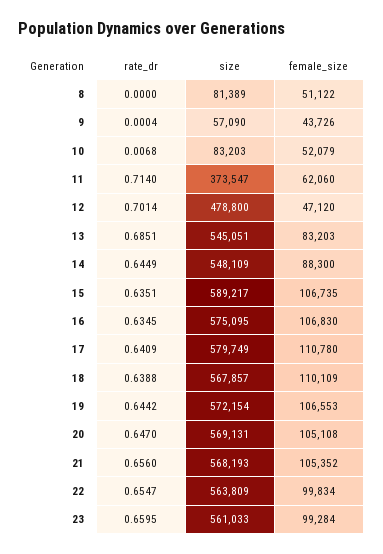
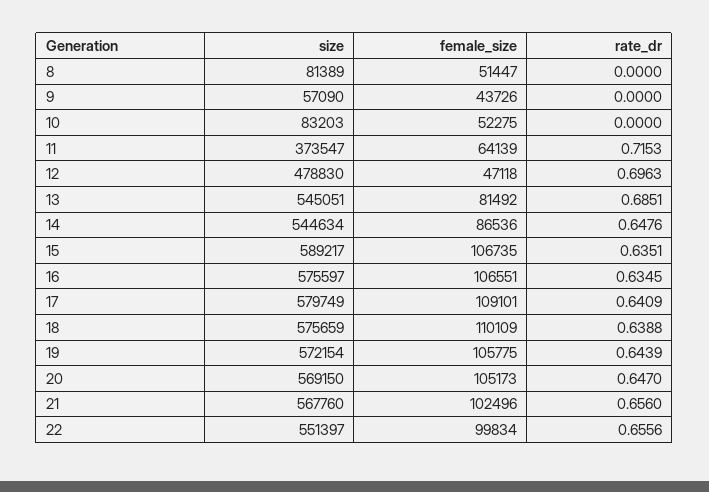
female_size, 8: 51122 -> 51447
rate_dr, 9: 0.0004 -> 0
rate_dr, 10: 0.0068 -> 0
female_size, 10: 52079 -> 52275
rate_dr, 11: 0.714 -> 0.7153
female_size, 11: 62060 -> 64139
rate_dr, 12: 0.7014 -> 0.6963
size, 12: 478800 -> 478830
female_size, 12: 47120 -> 47118
female_size, 13: 83203 -> 81492
rate_dr, 14: 0.6449 -> 0.6476
size, 14: 548109 -> 544634
female_size, 14: 88300 -> 86536
size, 16: 575095 -> 575597
female_size, 16: 106830 -> 106551
female_size, 17: 110780 -> 109101
size, 18: 567857 -> 575659
rate_dr, 19: 0.6442 -> 0.6439
female_size, 19: 106553 -> 105775
size, 20: 569131 -> 569150
female_size, 20: 105108 -> 105173
size, 21: 568193 -> 567760
female_size, 21: 105352 -> 102496
rate_dr, 22: 0.6547 -> 0.6556
size, 22: 563809 -> 551397
rate_dr, 23: 0.6595 -> none
size, 23: 561033 -> none
female_size, 23: 99284 -> none

